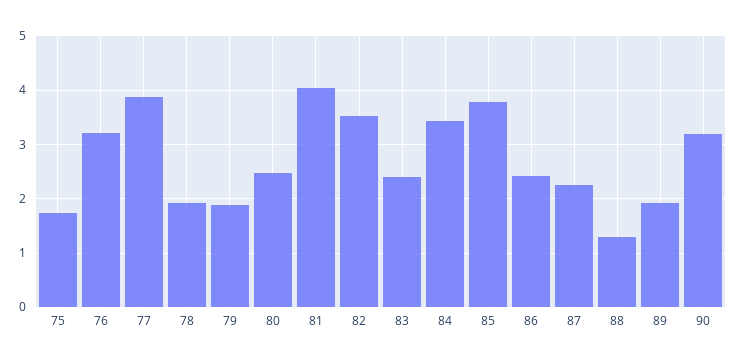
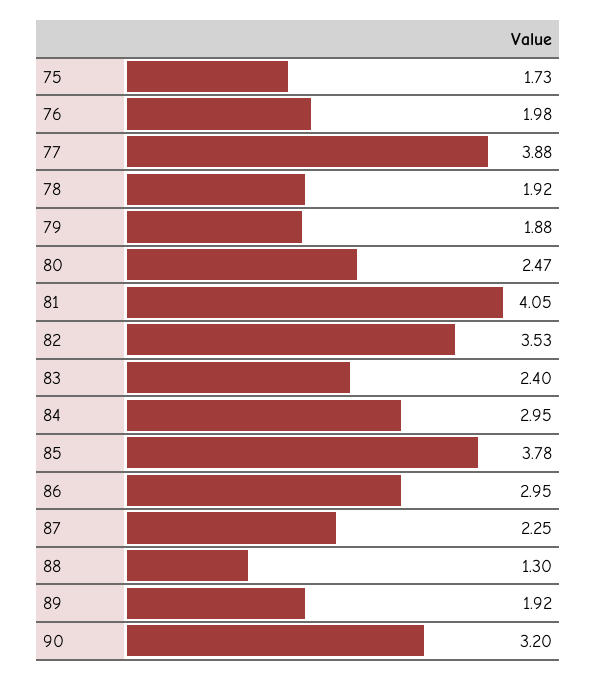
76: 3.2 -> 1.98
84: 3.4 -> 2.95
86: 2.4 -> 2.95

